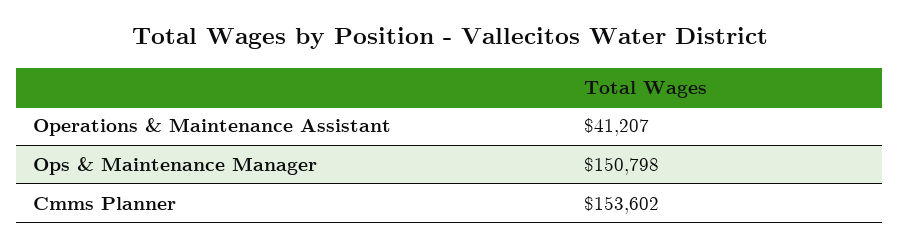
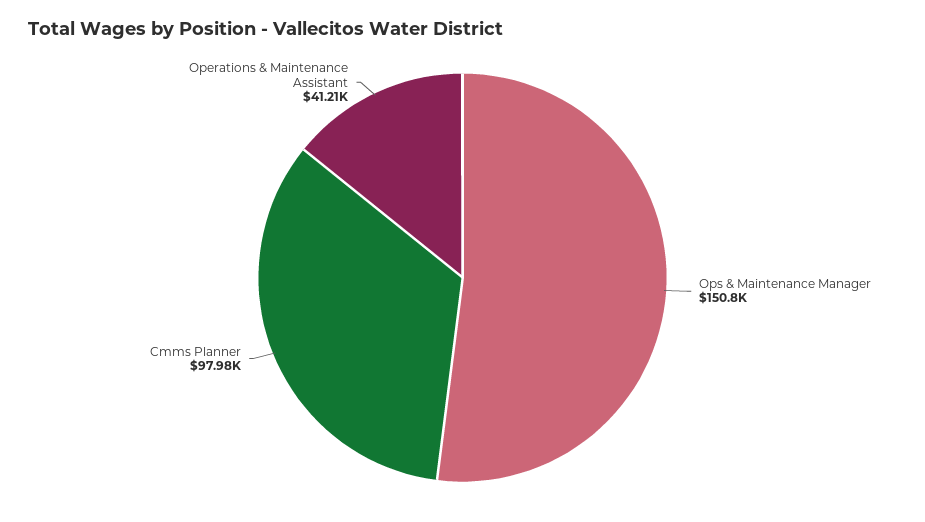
Cmms Planner: 153602 -> 97980

